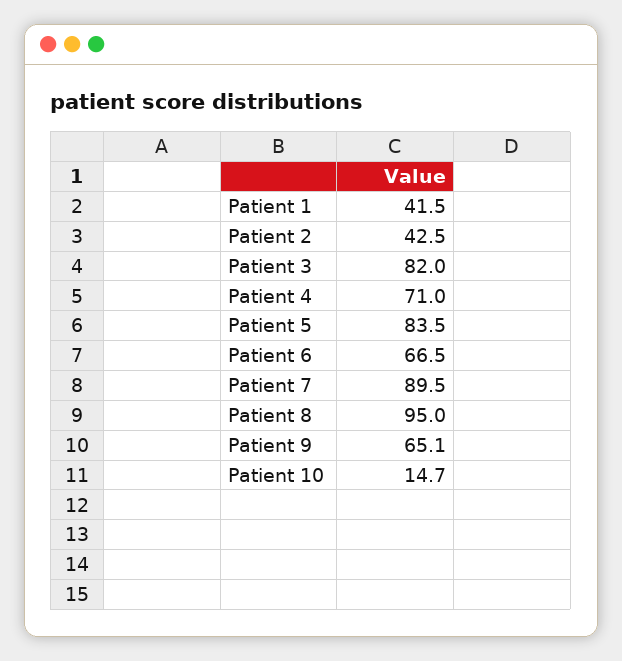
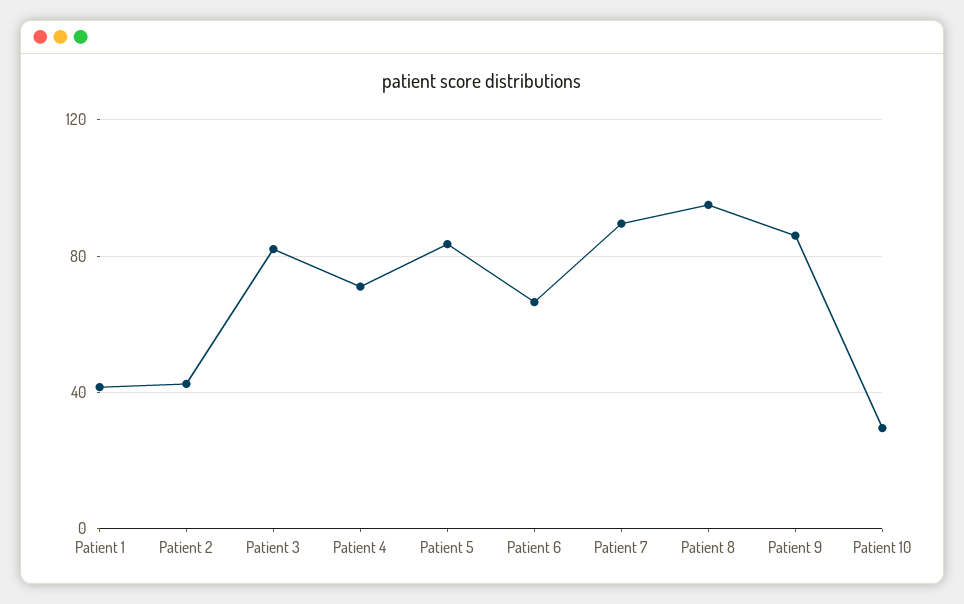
Patient 9: 65.1 -> 85
Patient 10: 14.7 -> 30

